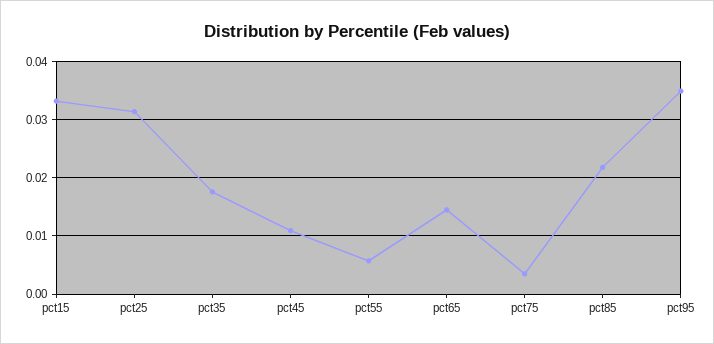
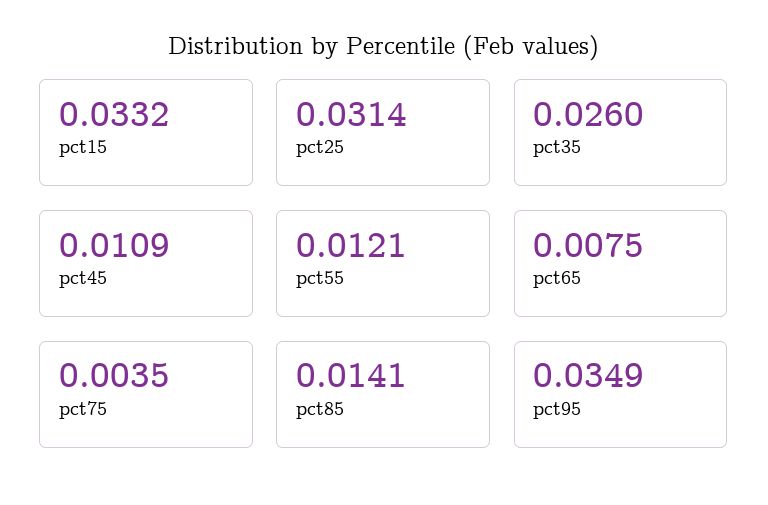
pct35: 0.018 -> 0.026
pct55: 0.006 -> 0.0121
pct65: 0.014 -> 0.0075
pct85: 0.022 -> 0.0141

